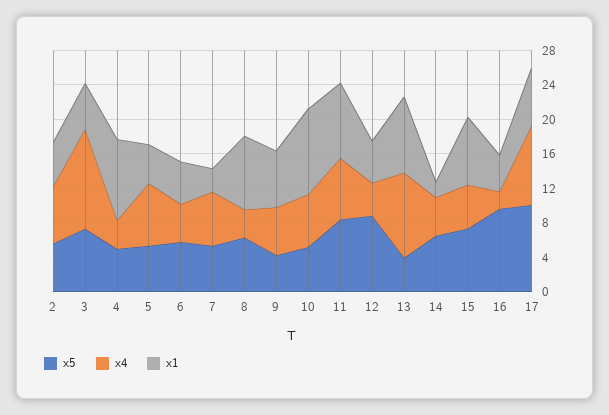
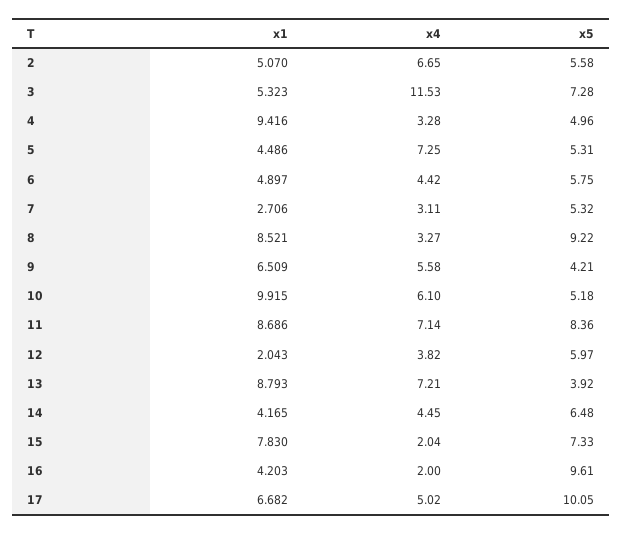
x4, 7: 6 -> 3.11
x5, 8: 6 -> 9.22
x5, 12: 9 -> 5.97
x1, 12: 5 -> 2.043
x4, 13: 10 -> 7.21
x1, 14: 2 -> 4.165
x4, 15: 5 -> 2.04
x4, 17: 9 -> 5.02

